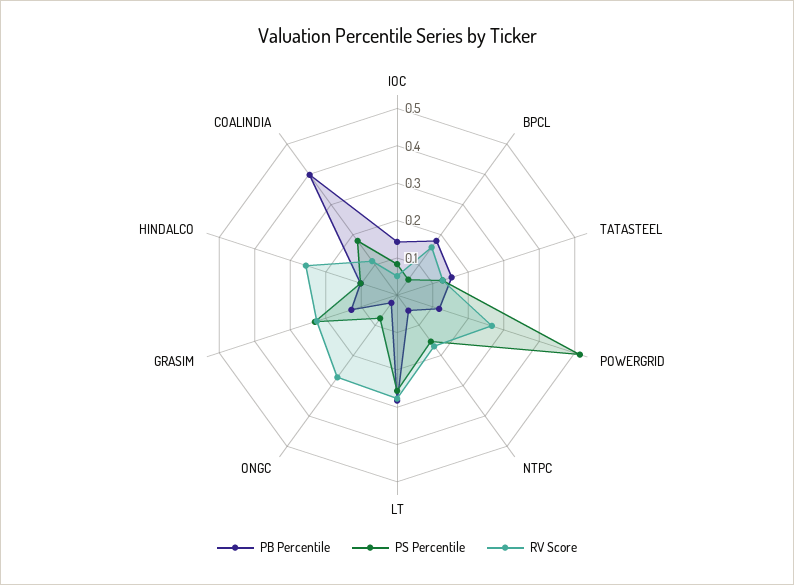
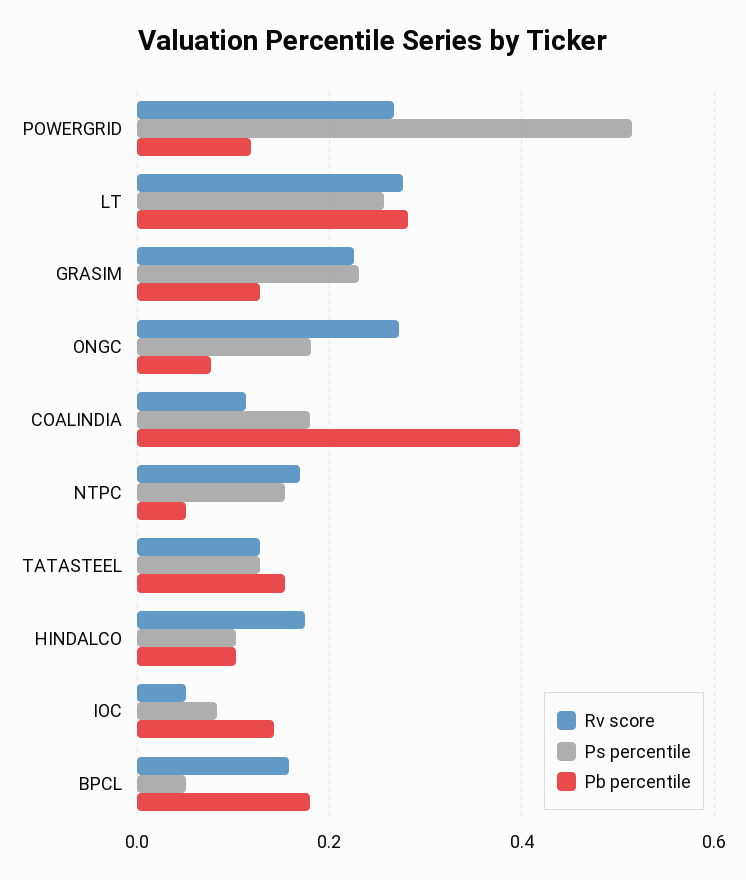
PB Percentile, ONGC: 0.025 -> 0.08
PS Percentile, ONGC: 0.075 -> 0.18
RV Score, HINDALCO: 0.25 -> 0.18

